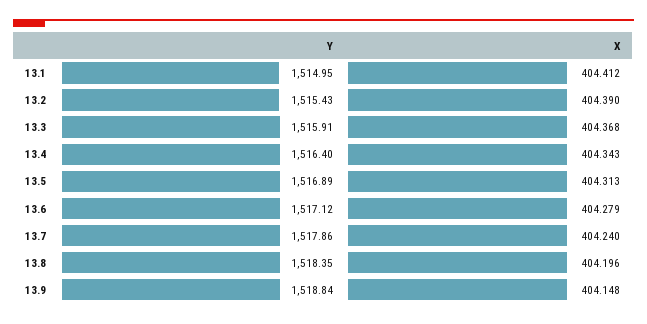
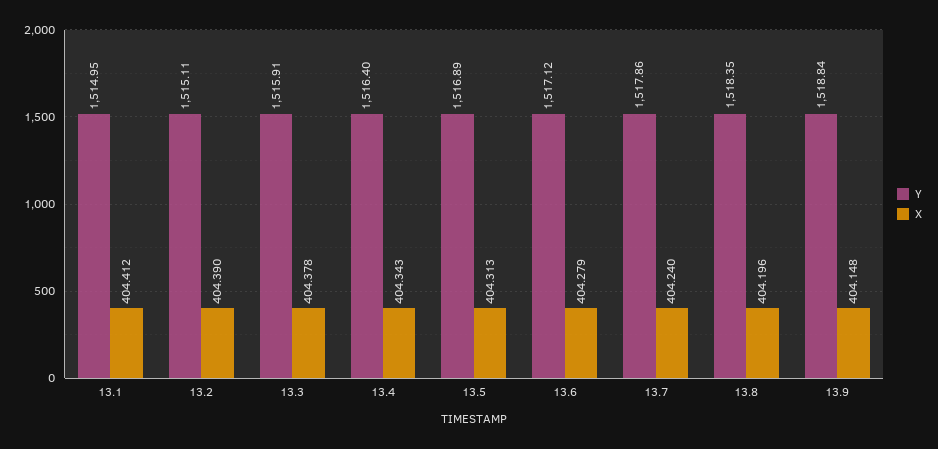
Y, 13.2: 1515.43 -> 1515.11
X, 13.3: 404.368 -> 404.378

